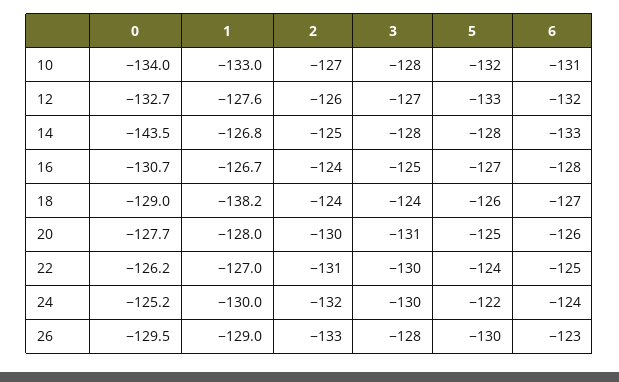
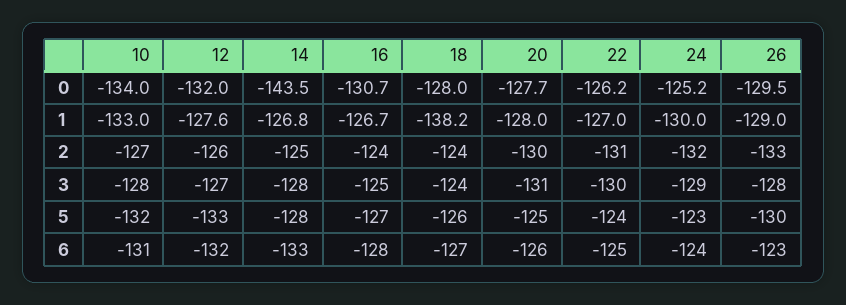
0, 12: -132.7 -> -132
0, 18: -129 -> -128
3, 24: -130 -> -129
5, 24: -122 -> -123

